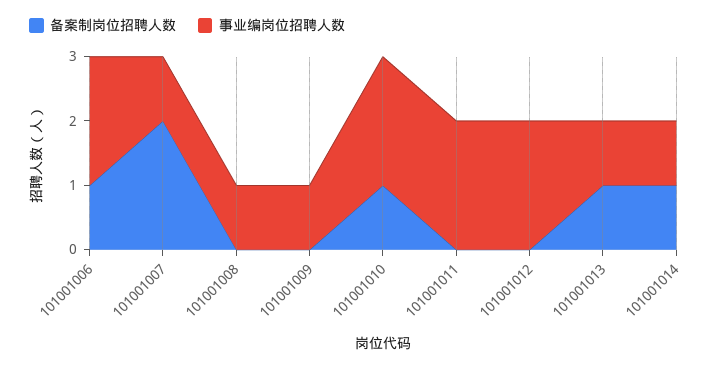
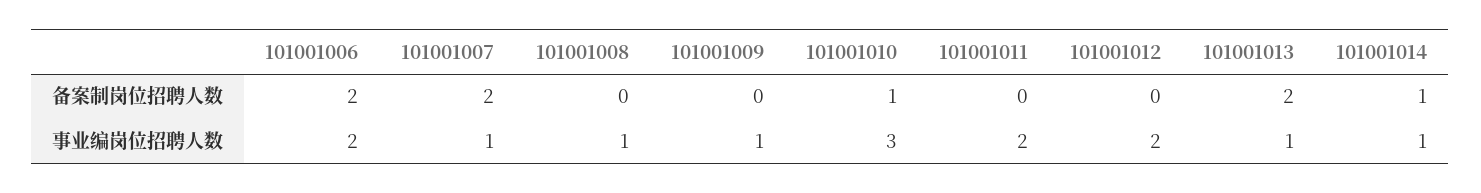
备案制岗位招聘人数, 101001006: 1 -> 2
事业编岗位招聘人数, 101001010: 2 -> 3
备案制岗位招聘人数, 101001013: 1 -> 2

